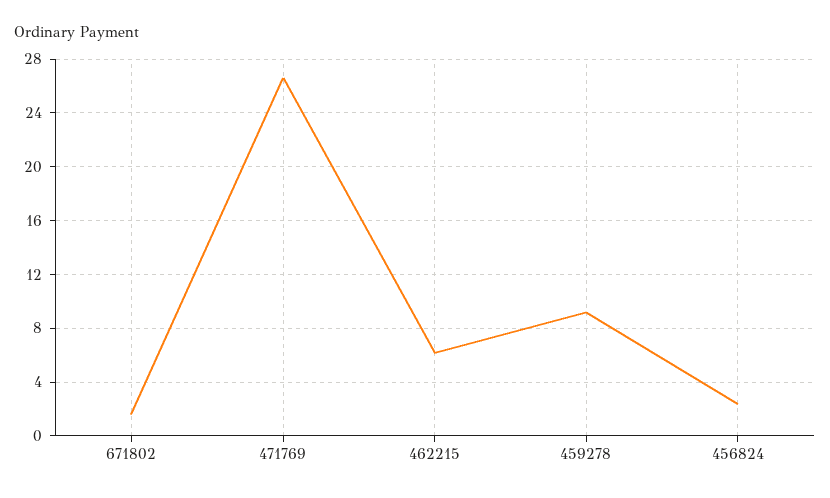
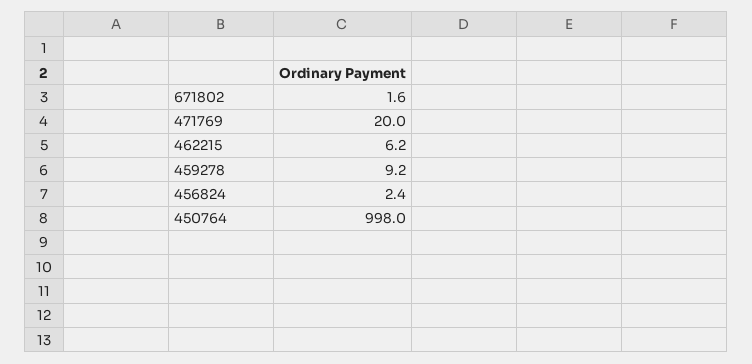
471769: 26.5 -> 20
450764: none -> 998

